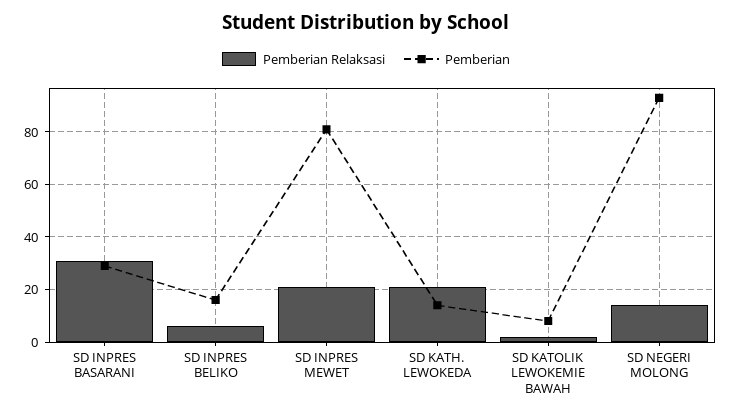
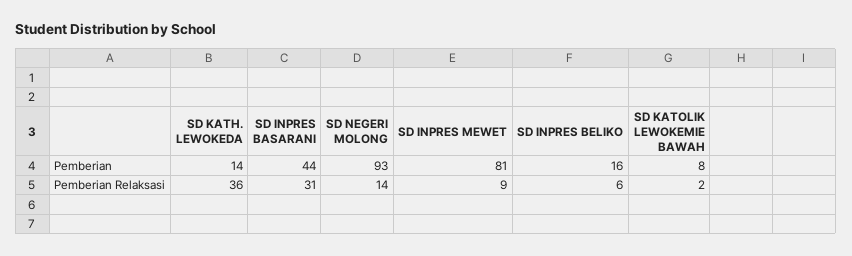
Pemberian, SD INPRES BASARANI: 30 -> 44
Pemberian Relaksasi, SD INPRES MEWET: 20 -> 9
Pemberian Relaksasi, SD KATH. LEWOKEDA: 20 -> 36

